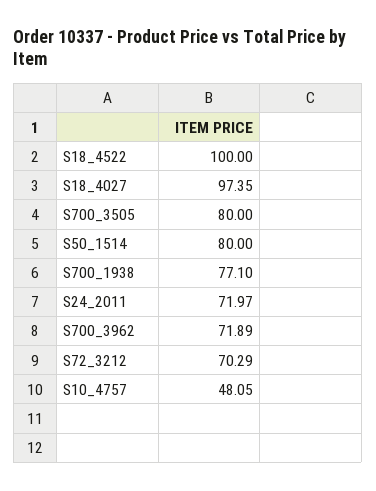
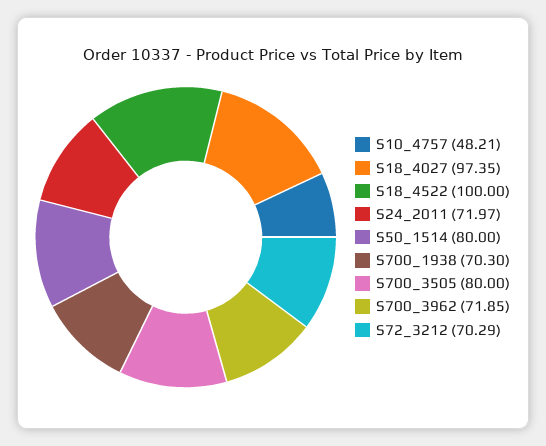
S700_1938: 77.1 -> 70.3
S700_3962: 71.89 -> 71.85
S10_4757: 48.05 -> 48.21

